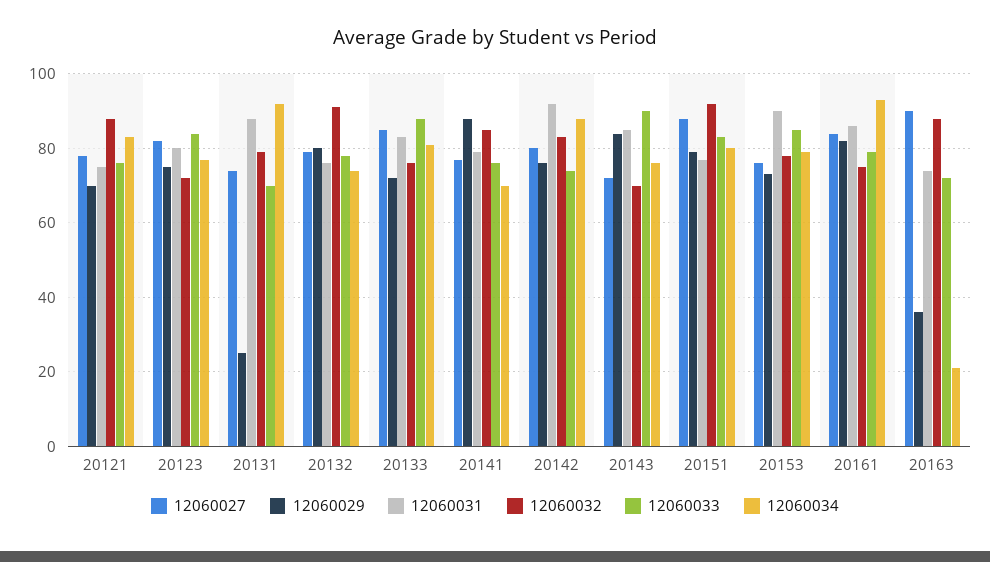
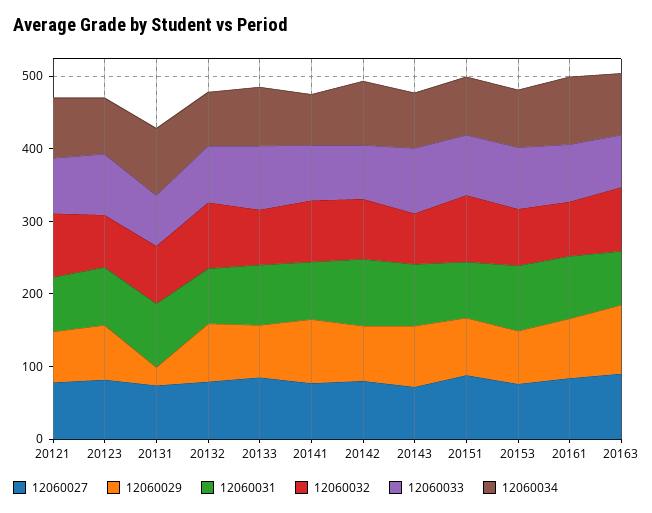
12060029, 20163: 35 -> 100
12060034, 20163: 20 -> 80

